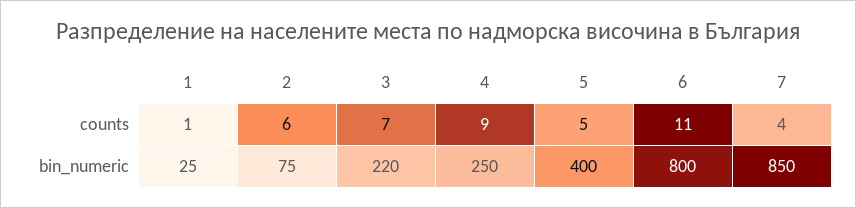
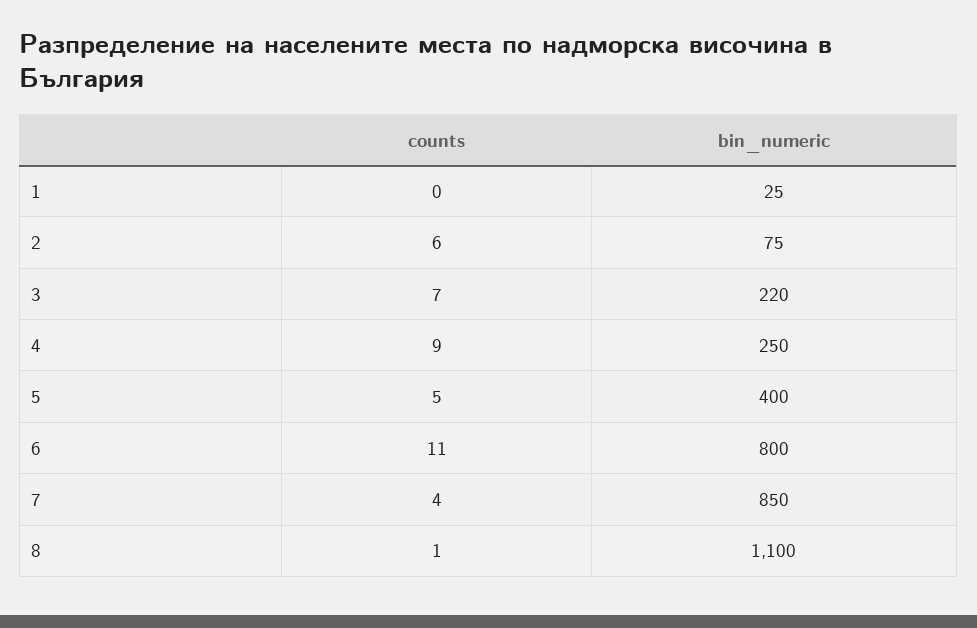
1, counts: 1 -> 0
8, counts: none -> 1
8, bin_numeric: none -> 1100

